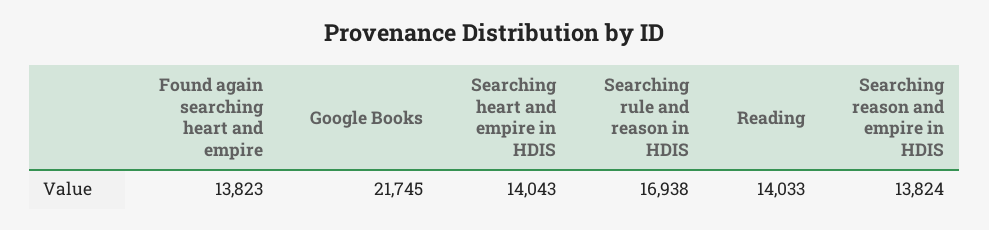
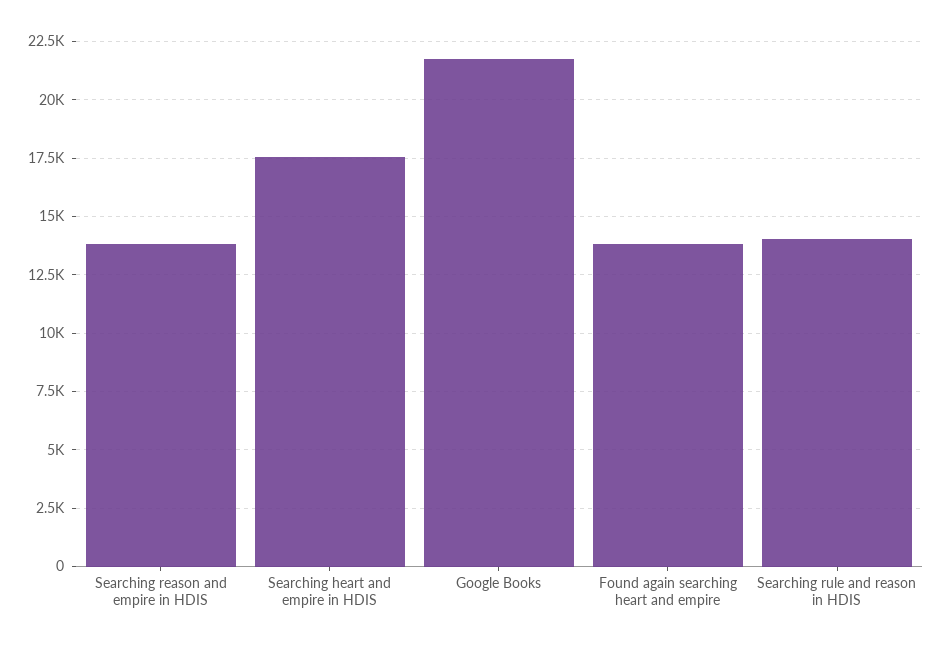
Searching heart and empire in HDIS: 14043 -> 17500
Searching rule and reason in HDIS: 16938 -> 14000
Reading: 14033 -> none

